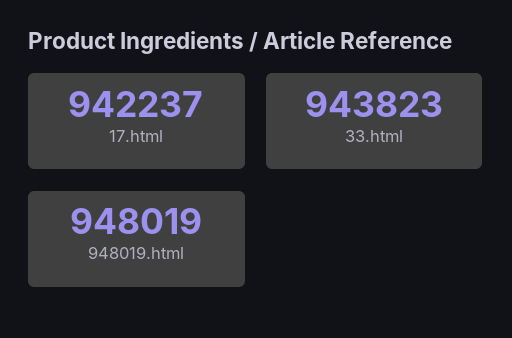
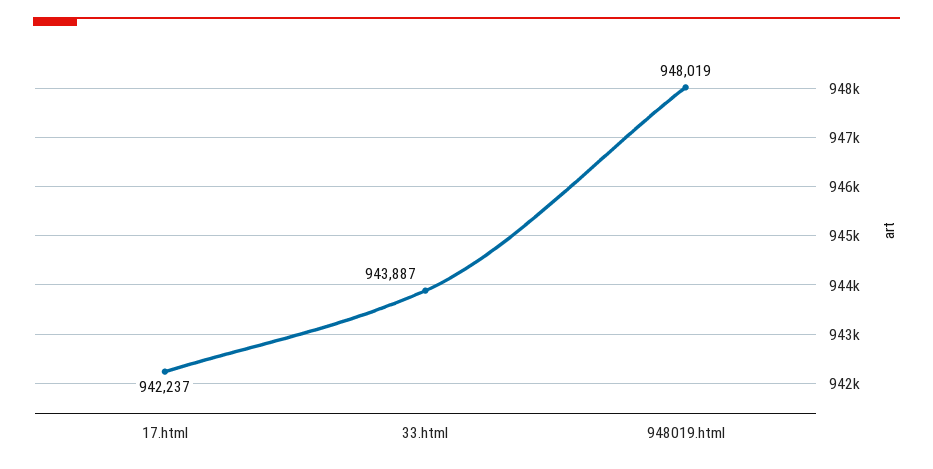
33.html: 943823 -> 943887

